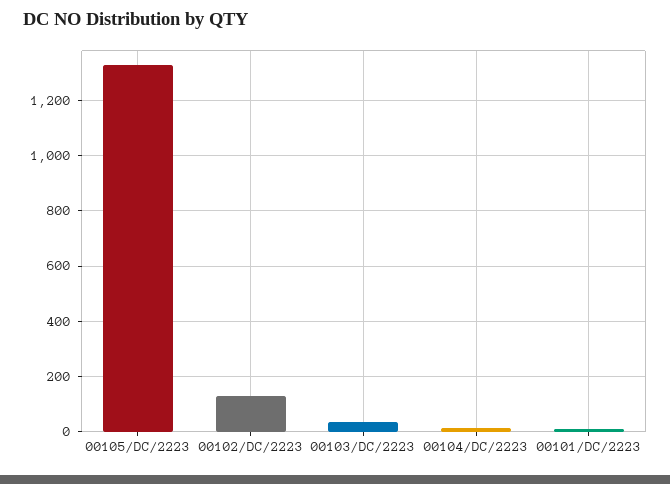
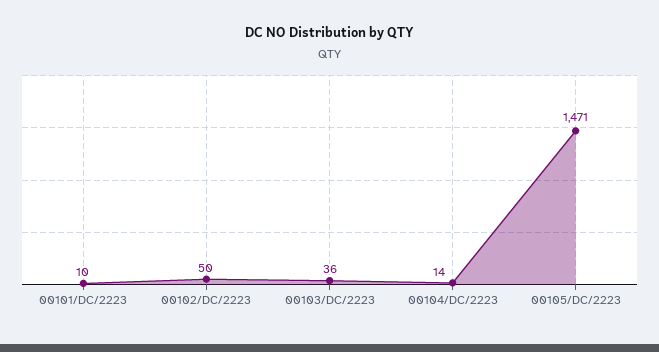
00105/DC/2223: 1325 -> 1471
00102/DC/2223: 125 -> 50

